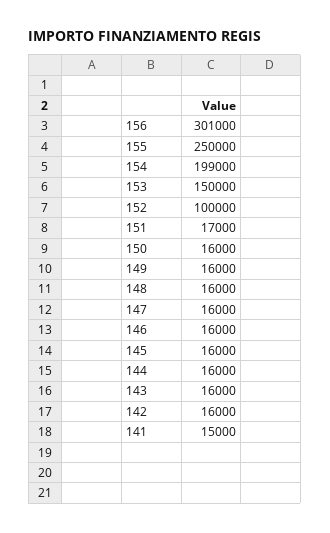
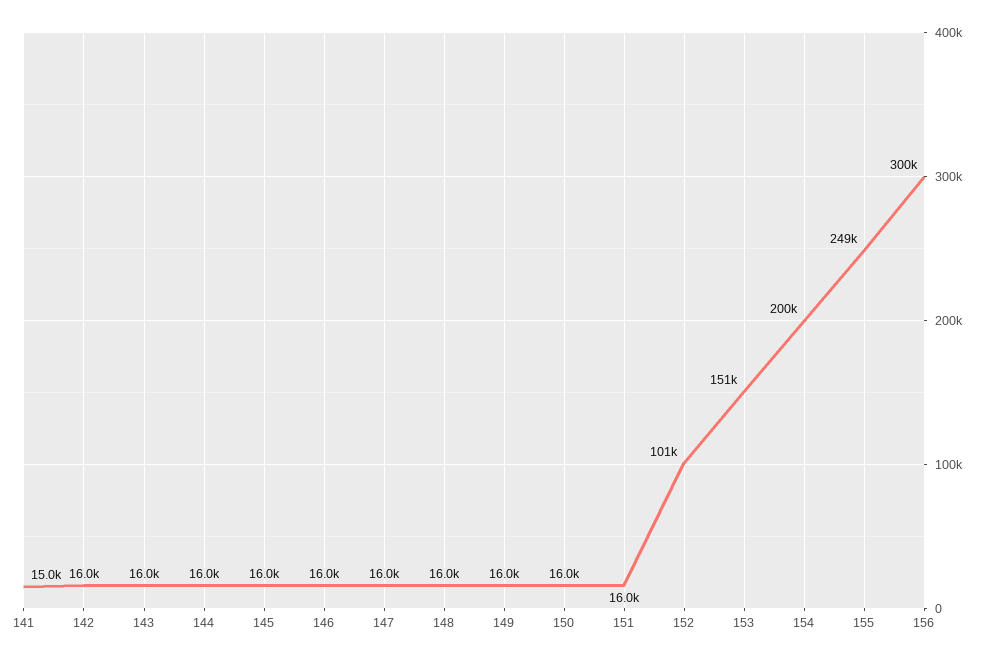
156: 301000 -> 300000
155: 250000 -> 249000
154: 199000 -> 200000
153: 150000 -> 151000
152: 100000 -> 101000
151: 17000 -> 16000

